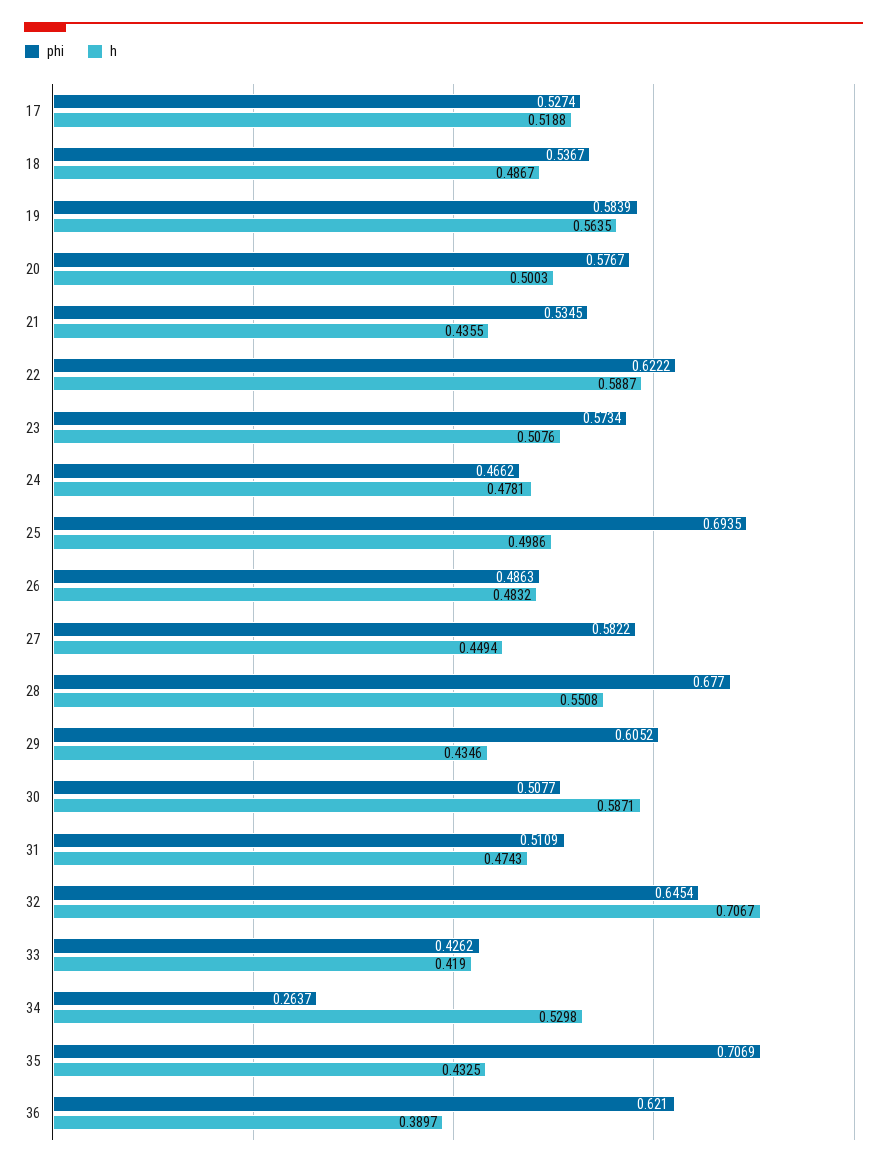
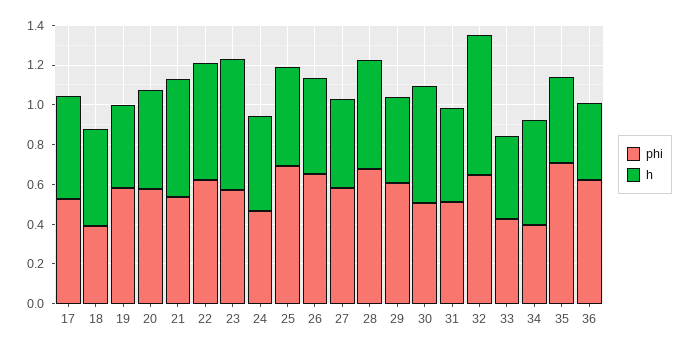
phi, 18: 0.5367 -> 0.4
h, 19: 0.5635 -> 0.4
h, 21: 0.4355 -> 0.6
h, 23: 0.5076 -> 0.65
phi, 26: 0.4863 -> 0.65
phi, 34: 0.2637 -> 0.4

